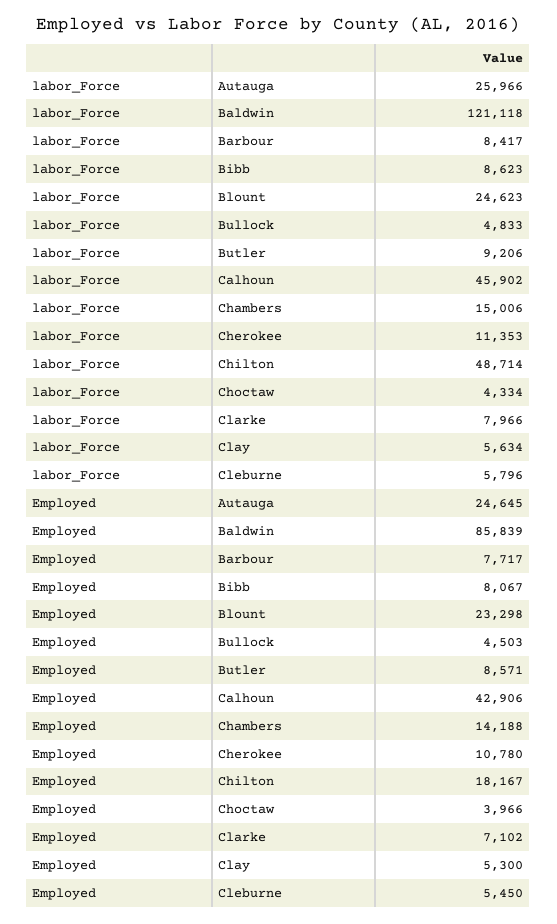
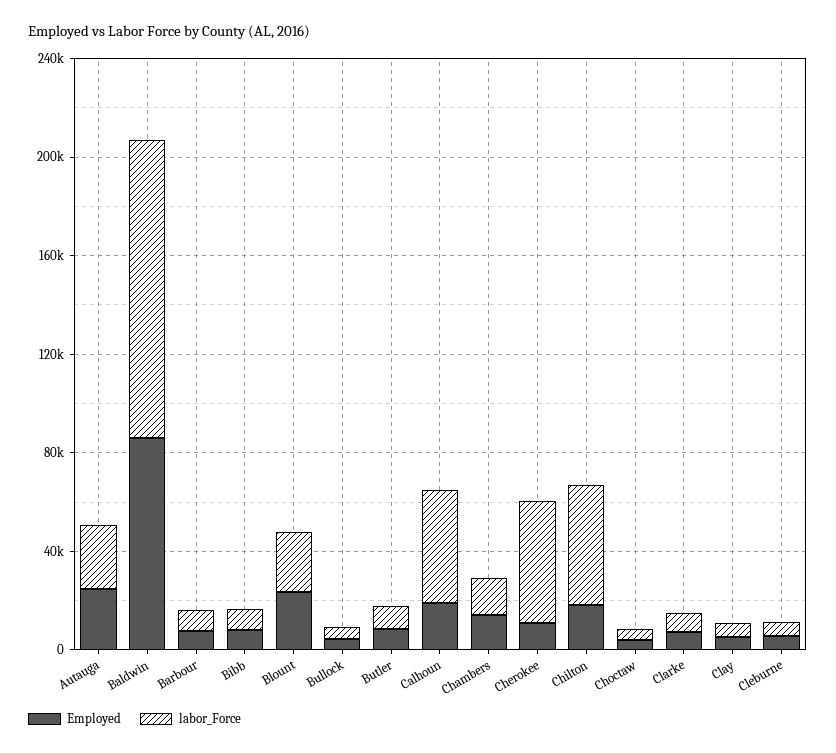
labor_Force, Cherokee: 11353 -> 50000
Employed, Calhoun: 42906 -> 20000

